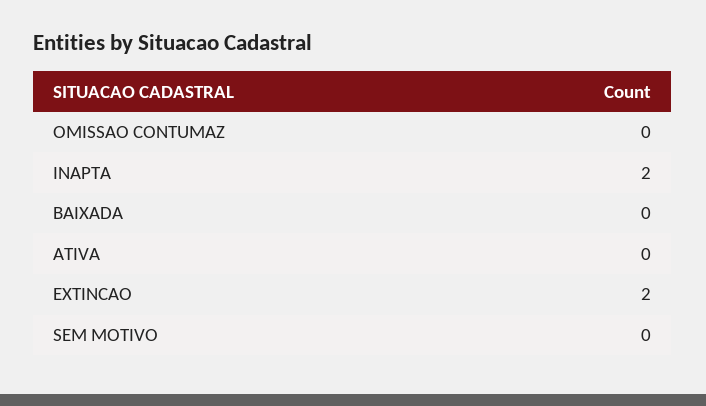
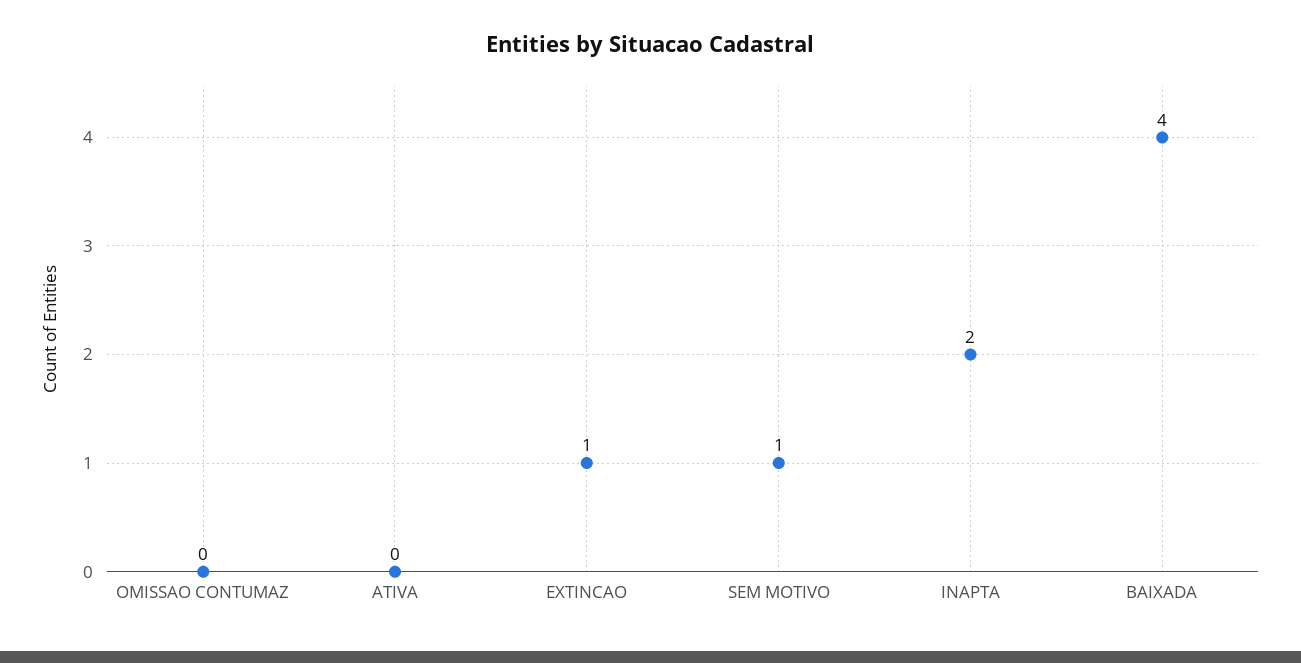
BAIXADA: 0 -> 4
EXTINCAO: 2 -> 1
SEM MOTIVO: 0 -> 1

